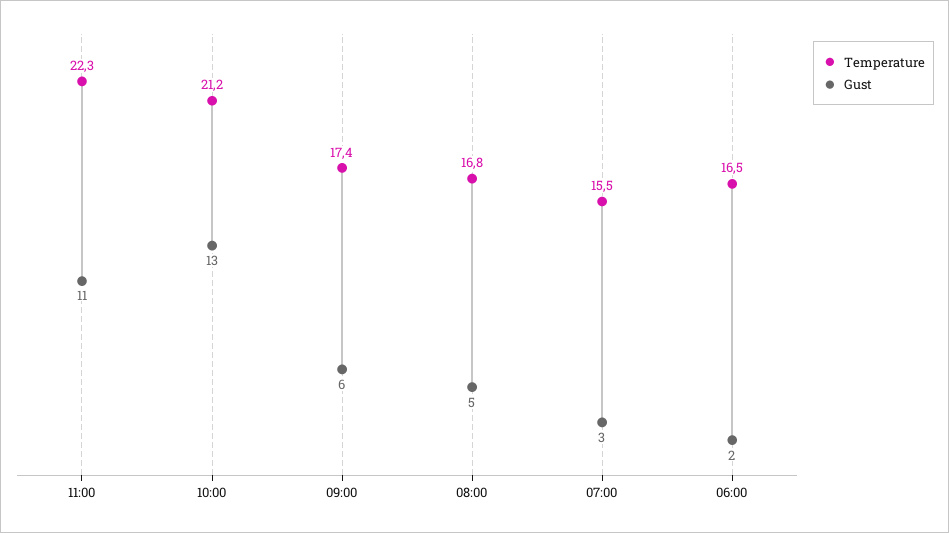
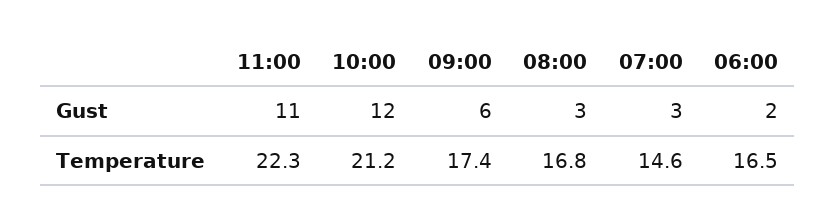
Gust, 10:00: 13 -> 12
Gust, 08:00: 5 -> 3
Temperature, 07:00: 15.5 -> 14.6

